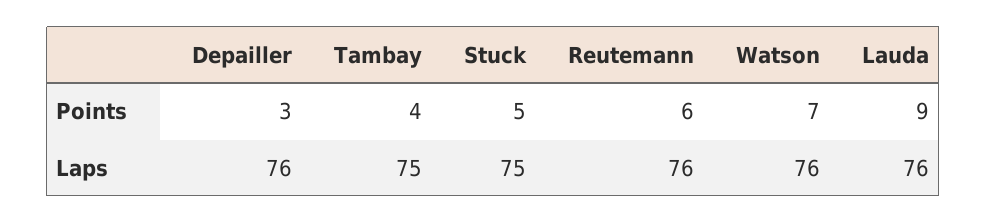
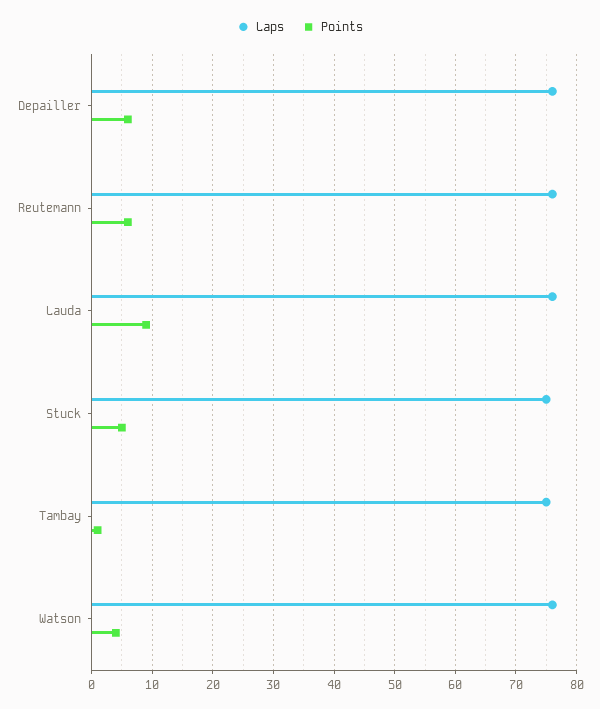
Points, Depailler: 3 -> 6
Points, Tambay: 4 -> 1
Points, Watson: 7 -> 4

